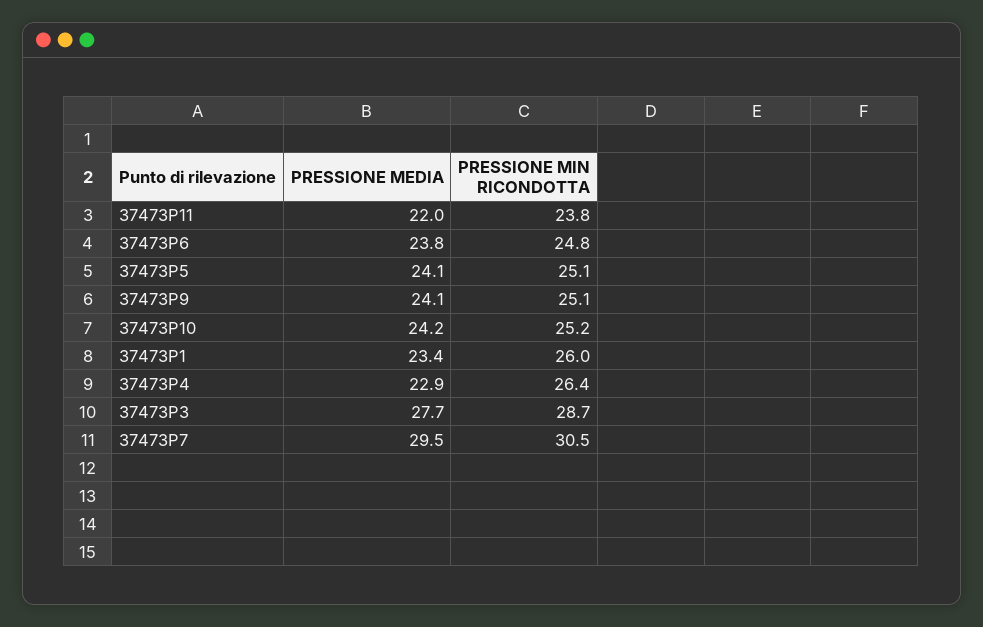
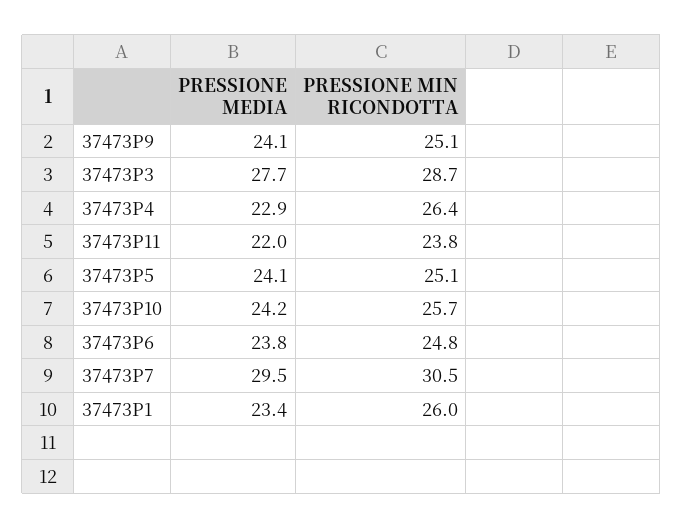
PRESSIONE MIN RICONDOTTA, 37473P10: 25.2 -> 25.7

